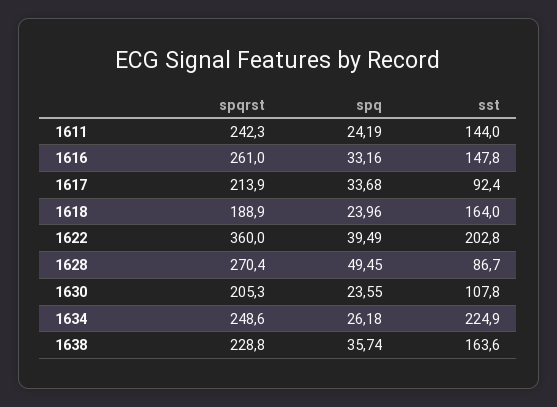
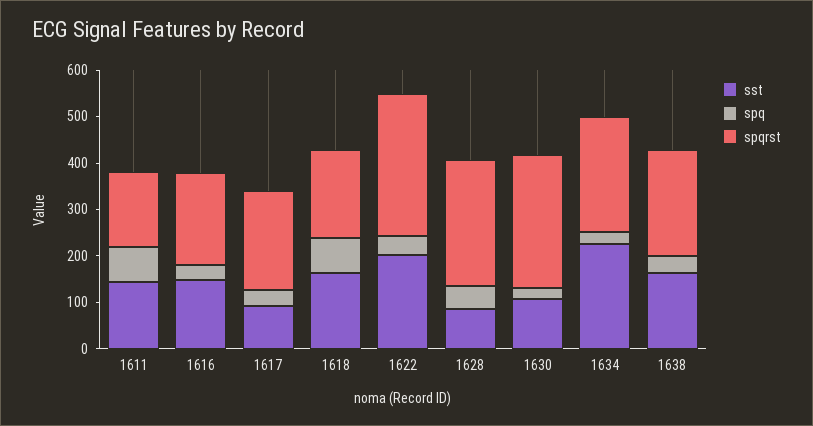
spqrst, 1611: 242.3 -> 160
spq, 1611: 24.19 -> 80
spqrst, 1616: 261 -> 200
spq, 1618: 23.96 -> 80
spqrst, 1622: 360 -> 300
spqrst, 1630: 205.3 -> 280

